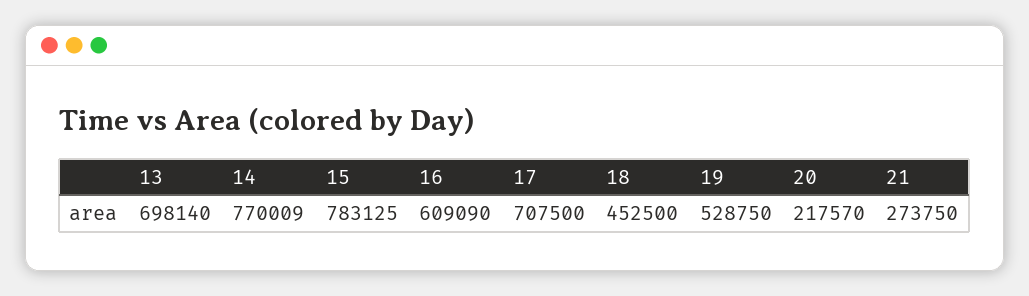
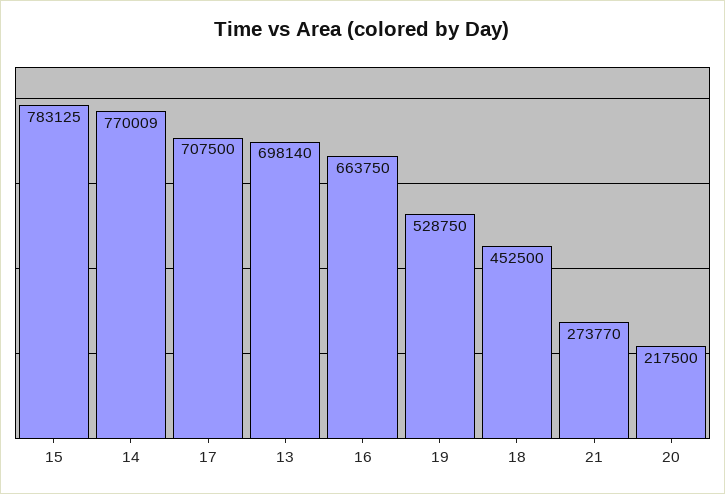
16: 609090 -> 663750
20: 217570 -> 217500
21: 273750 -> 273770

